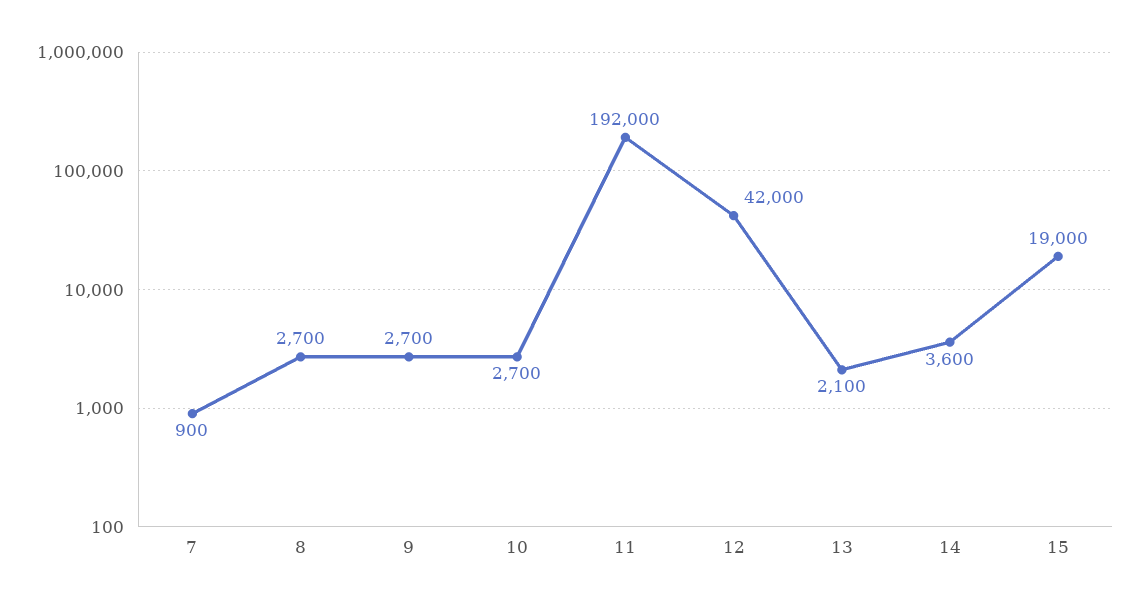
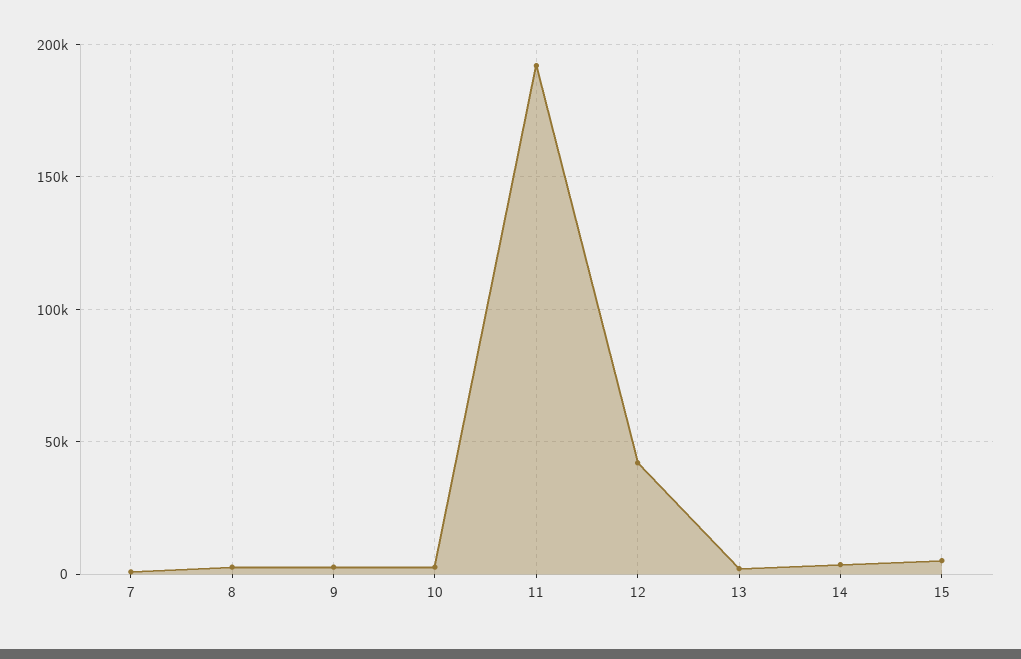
15: 19000 -> 5000

